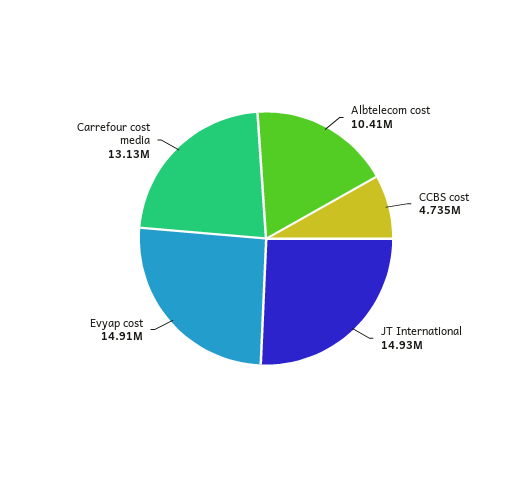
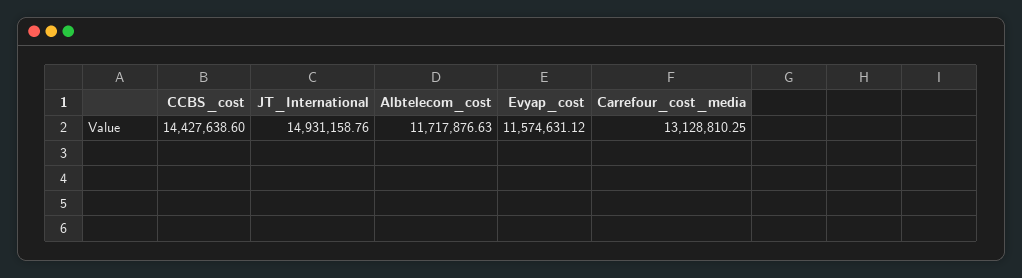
Albtelecom cost: 10410000 -> 11717876.63
CCBS cost: 4735000 -> 14427638.6
Evyap cost: 14910000 -> 11574631.12

